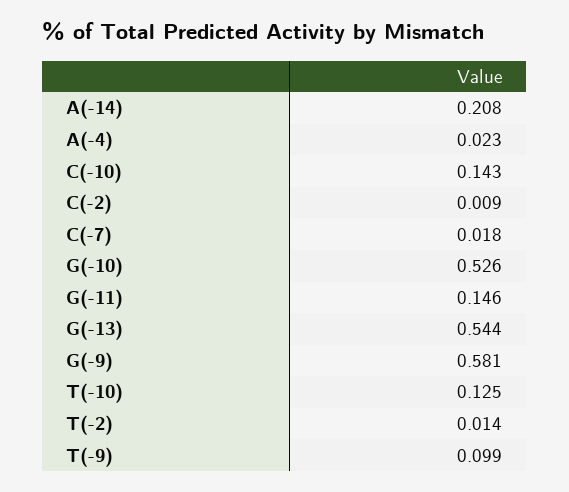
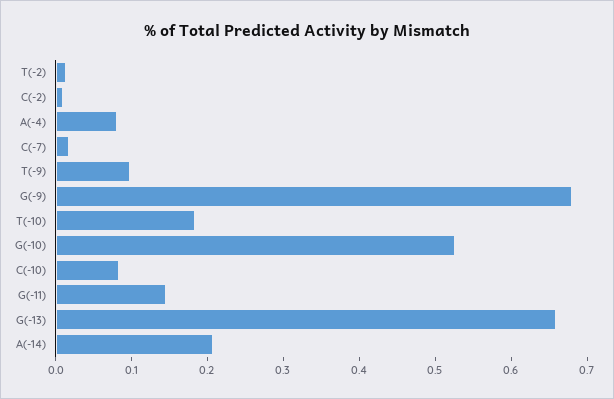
A(-4): 0.023 -> 0.08
C(-10): 0.143 -> 0.08
G(-13): 0.544 -> 0.66
G(-9): 0.581 -> 0.68
T(-10): 0.125 -> 0.18

